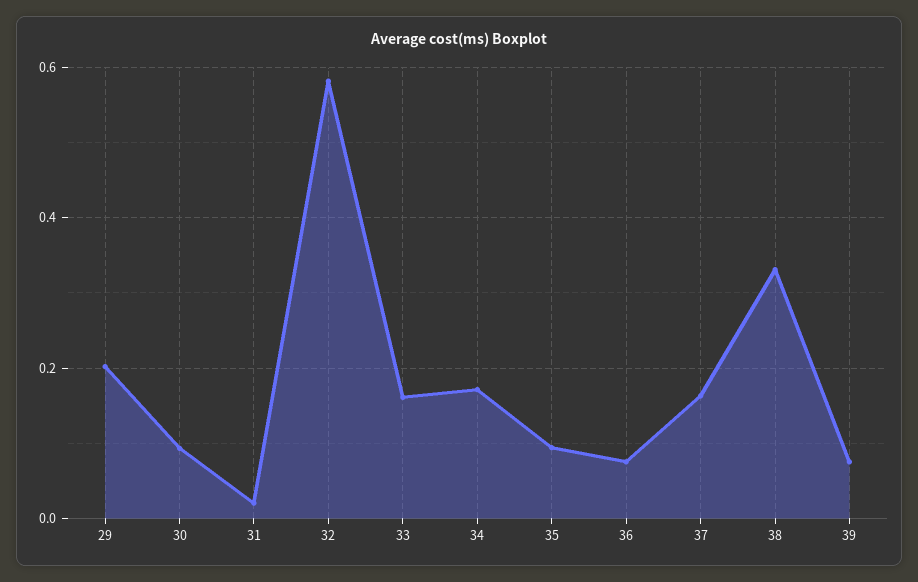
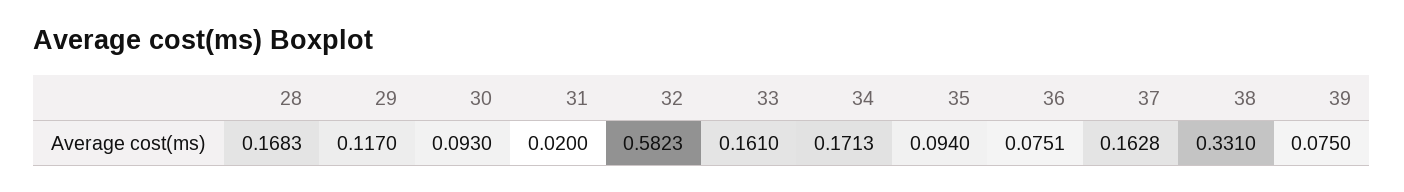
29: 0.2 -> 0.117
28: none -> 0.1683

